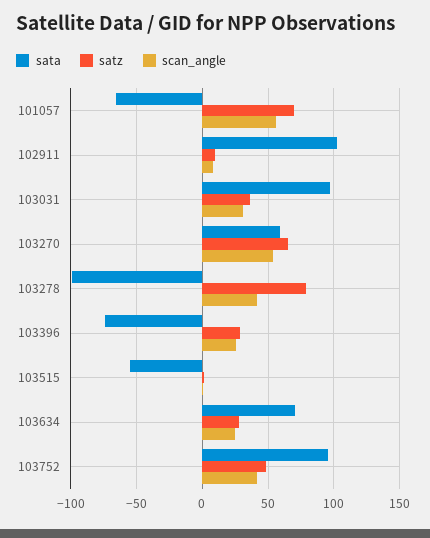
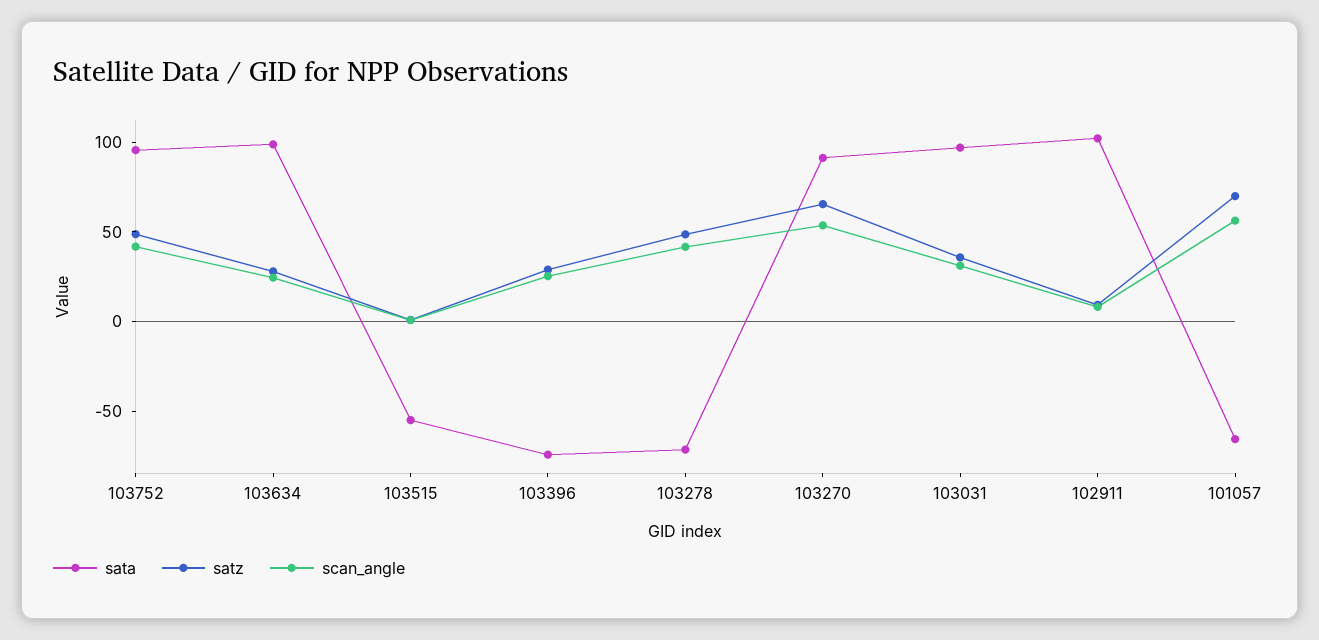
sata, 103270: 60 -> 90
sata, 103278: -100 -> -70
satz, 103278: 80 -> 50
sata, 103634: 70 -> 100

